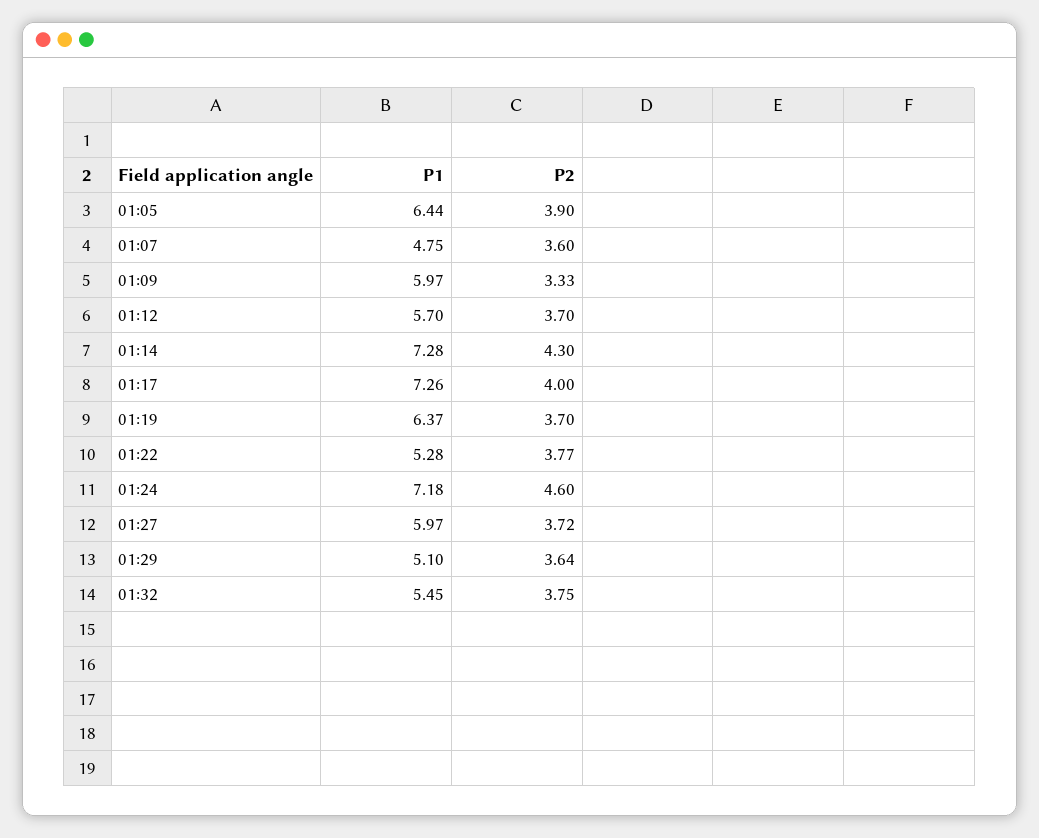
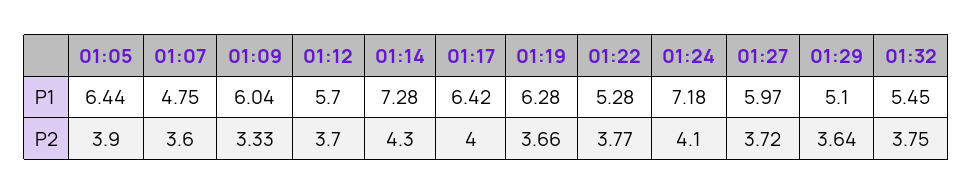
P1, 01:09: 5.97 -> 6.04
P1, 01:17: 7.26 -> 6.42
P1, 01:19: 6.37 -> 6.28
P2, 01:19: 3.7 -> 3.66
P2, 01:24: 4.6 -> 4.1

